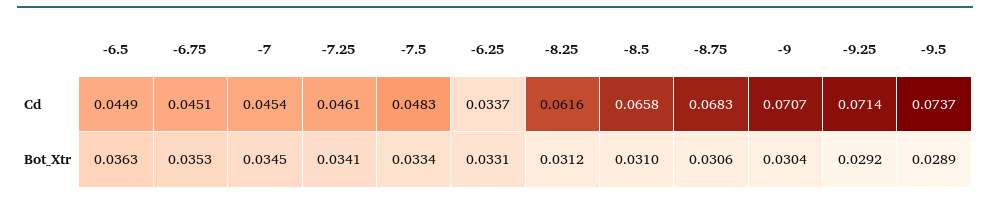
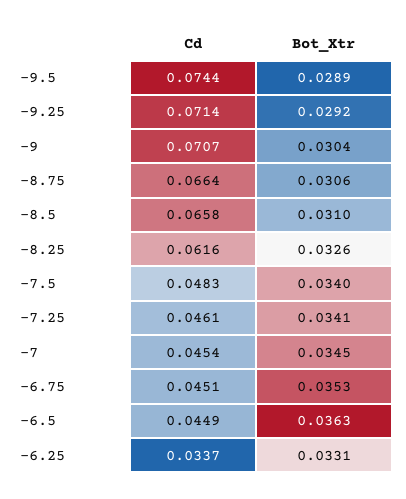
-8.75, Cd: 0.0683 -> 0.0664
-9.5, Cd: 0.0737 -> 0.0744
-7.5, Bot_Xtr: 0.0334 -> 0.034
-8.25, Bot_Xtr: 0.0312 -> 0.0326

